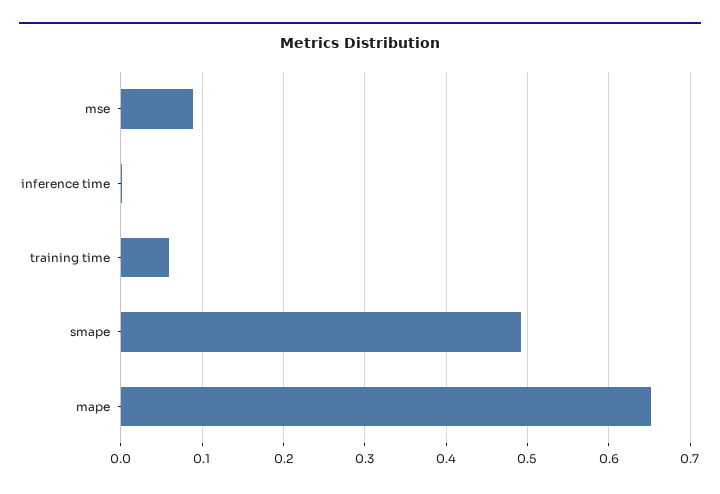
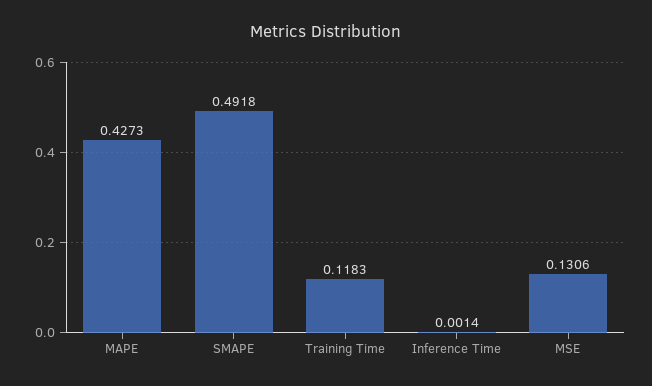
mse: 0.09 -> 0.1306
training time: 0.06 -> 0.1183
mape: 0.65 -> 0.4273

